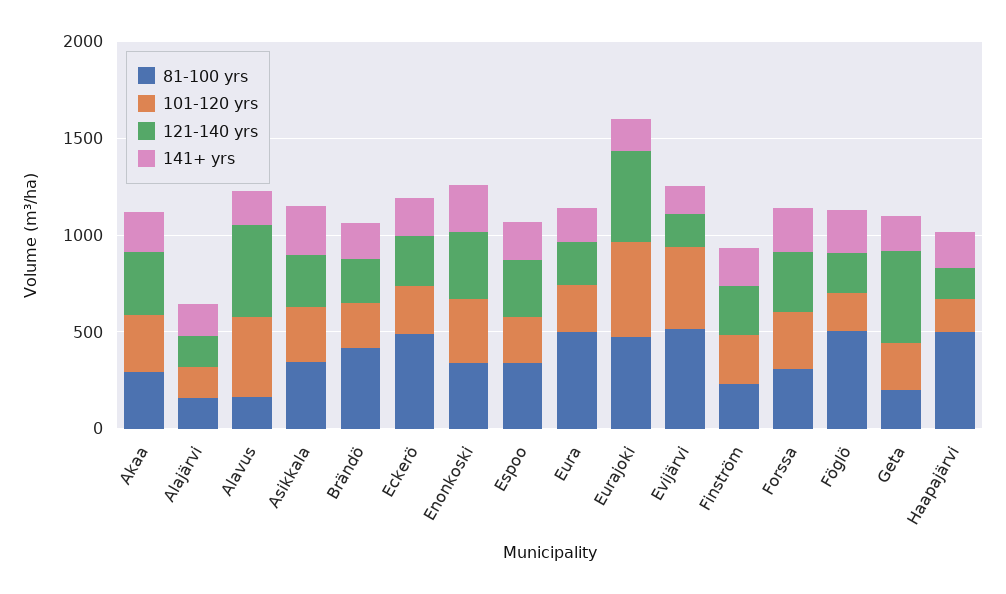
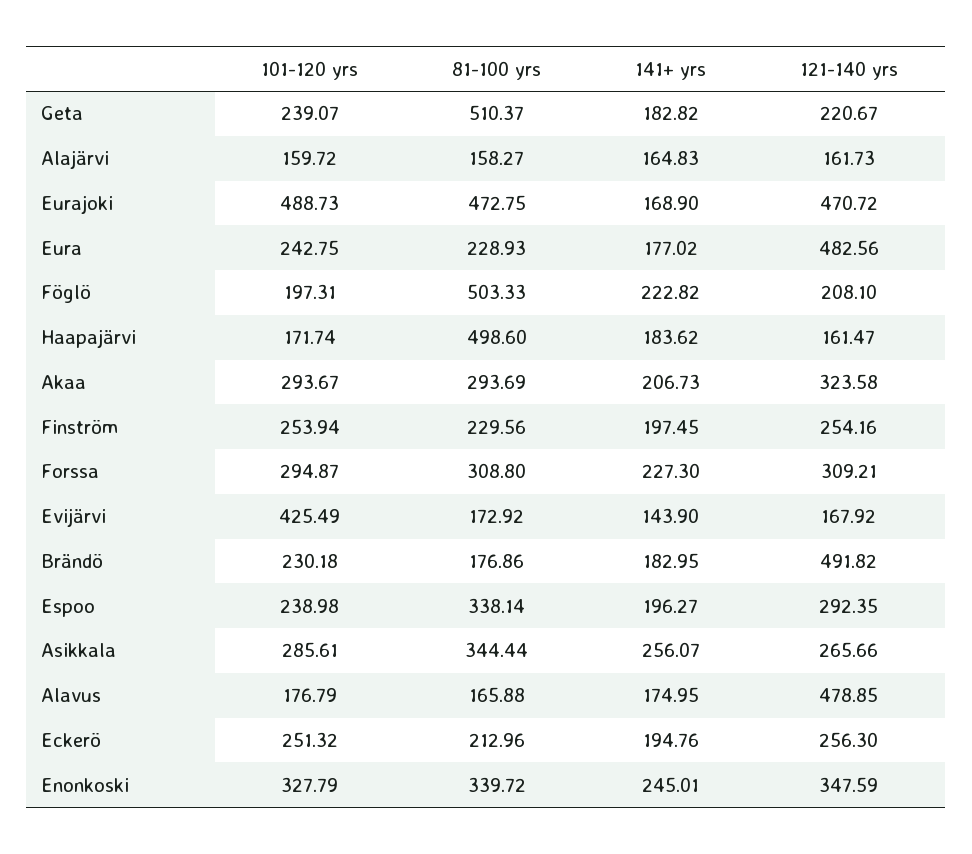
101-120 yrs, Alavus: 400 -> 176.79
81-100 yrs, Brändö: 400 -> 176.86
121-140 yrs, Brändö: 200 -> 491.82
81-100 yrs, Eckerö: 500 -> 212.96
81-100 yrs, Eura: 500 -> 228.93
121-140 yrs, Eura: 200 -> 482.56
81-100 yrs, Evijärvi: 500 -> 172.92
81-100 yrs, Geta: 200 -> 510.37
121-140 yrs, Geta: 500 -> 220.67

